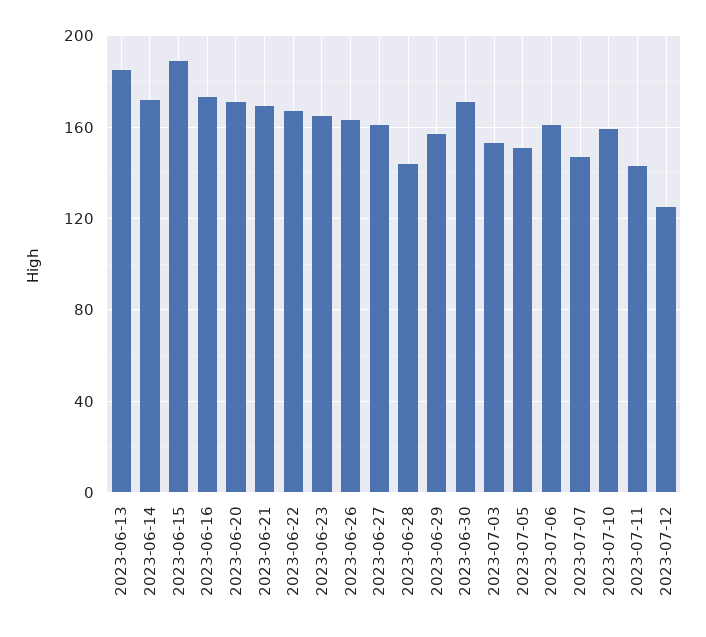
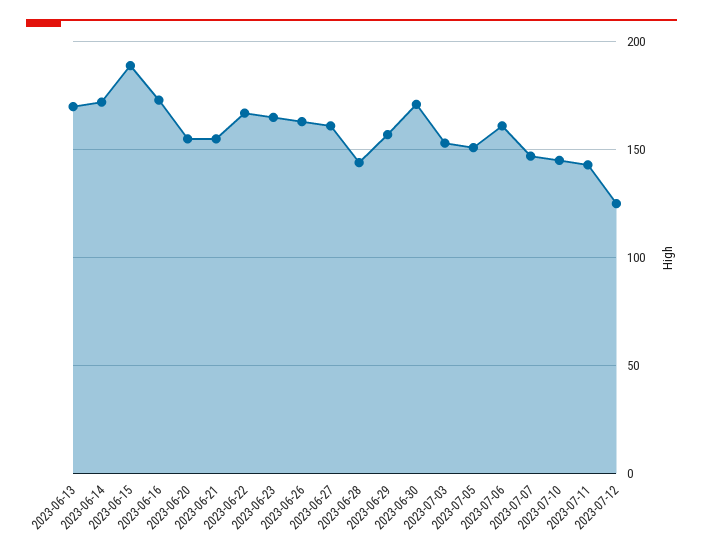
2023-06-13: 185 -> 170
2023-06-20: 170 -> 155
2023-06-21: 170 -> 155
2023-07-10: 160 -> 145

